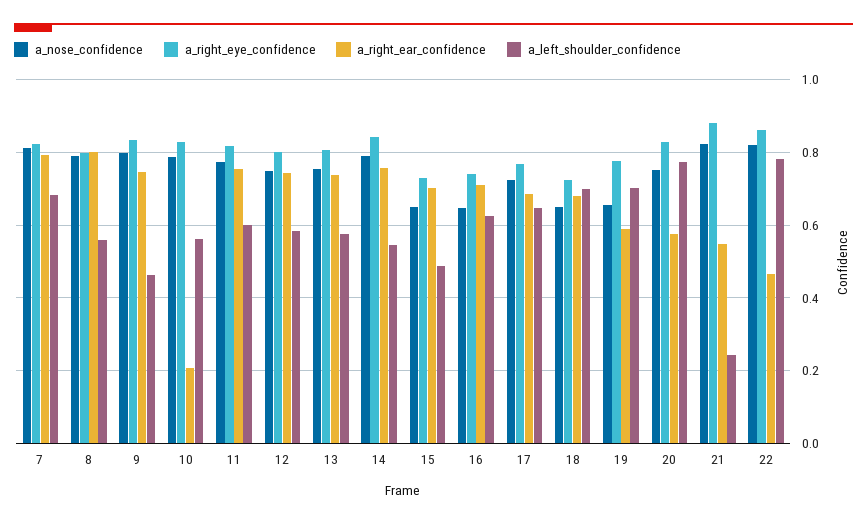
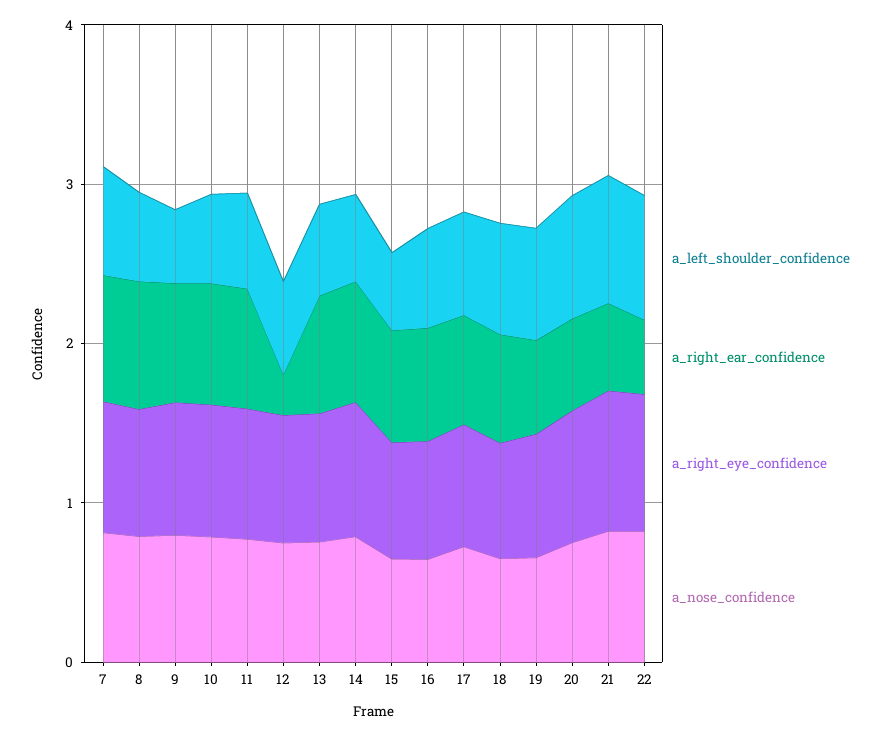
a_right_ear_confidence, 10: 0.2 -> 0.8
a_right_ear_confidence, 12: 0.74 -> 0.2
a_left_shoulder_confidence, 21: 0.24 -> 0.8

